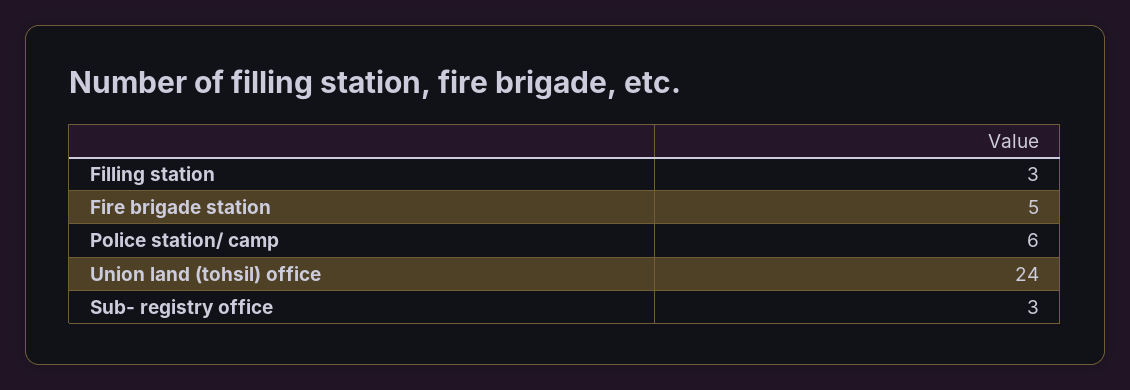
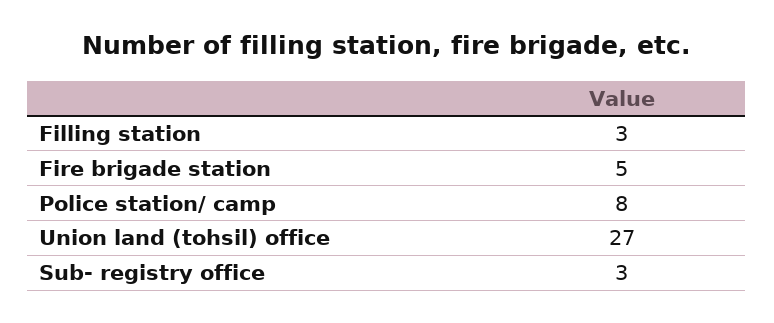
Police station/ camp: 6 -> 8
Union land (tohsil) office: 24 -> 27

